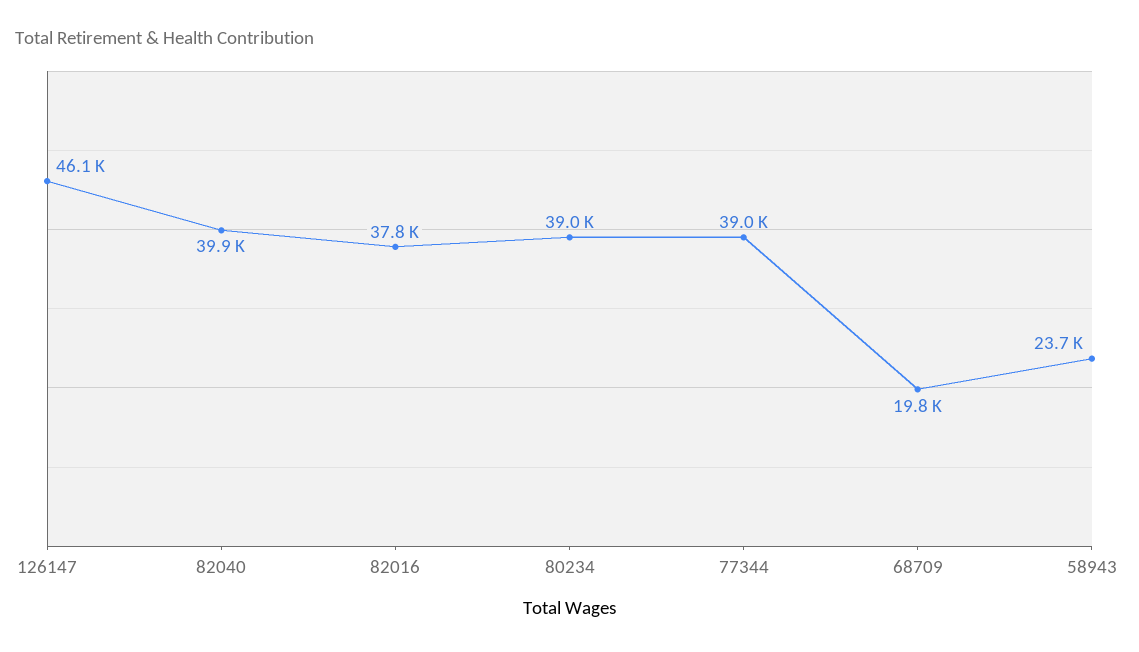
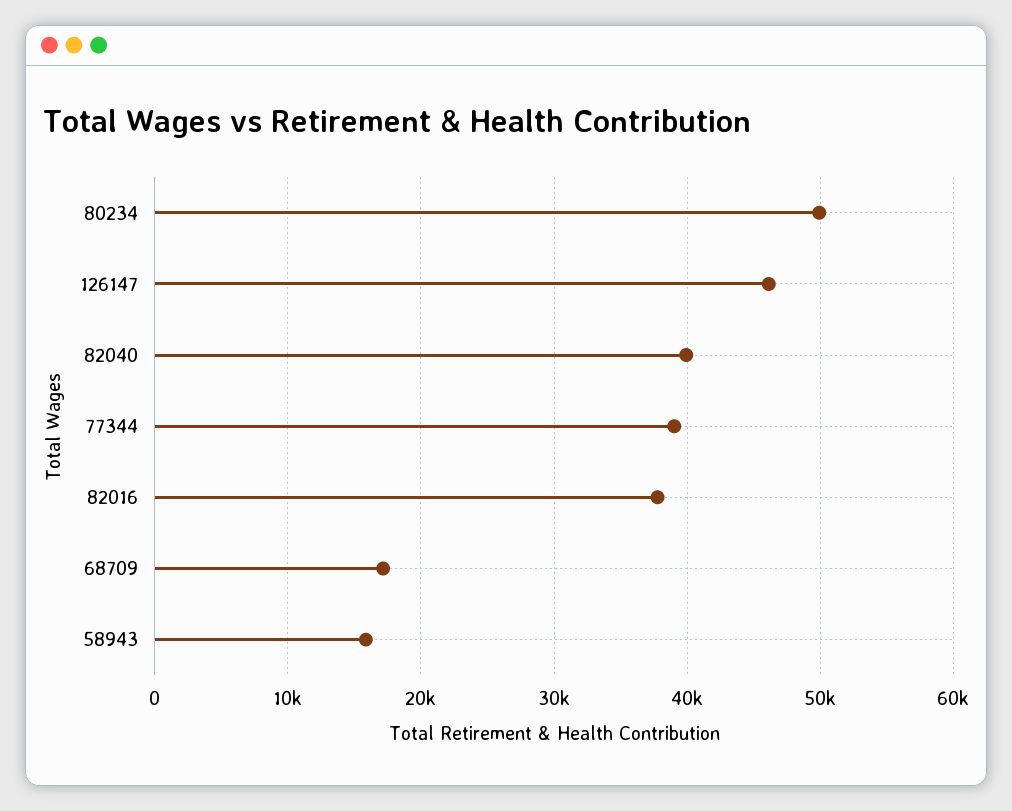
80234: 39000 -> 50000
68709: 19800 -> 17000
58943: 23700 -> 16000

